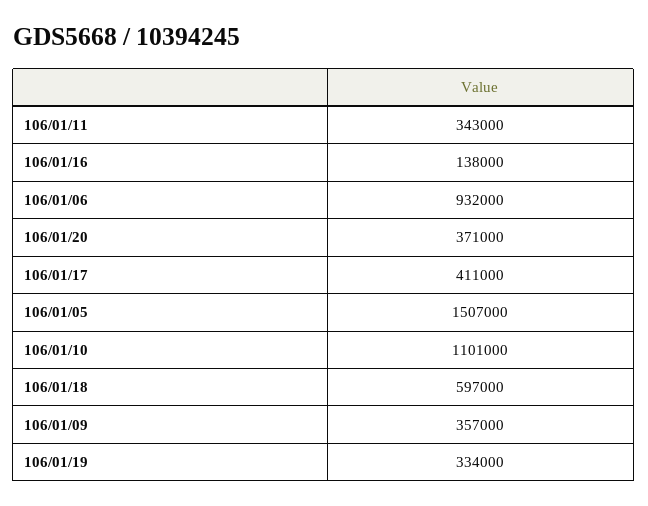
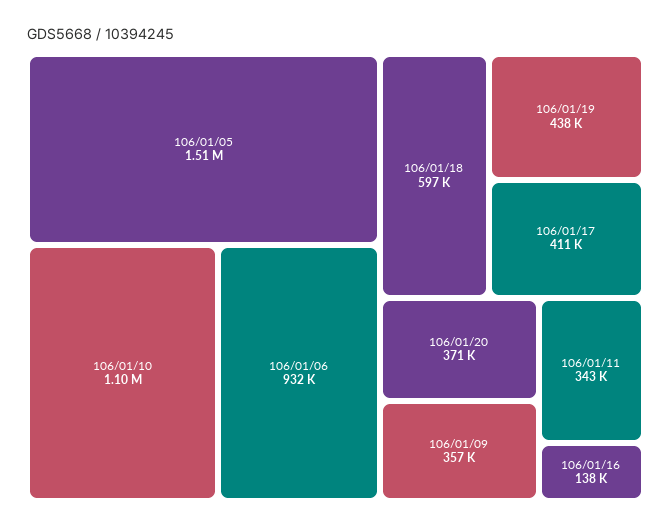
106/01/19: 334000 -> 438000

